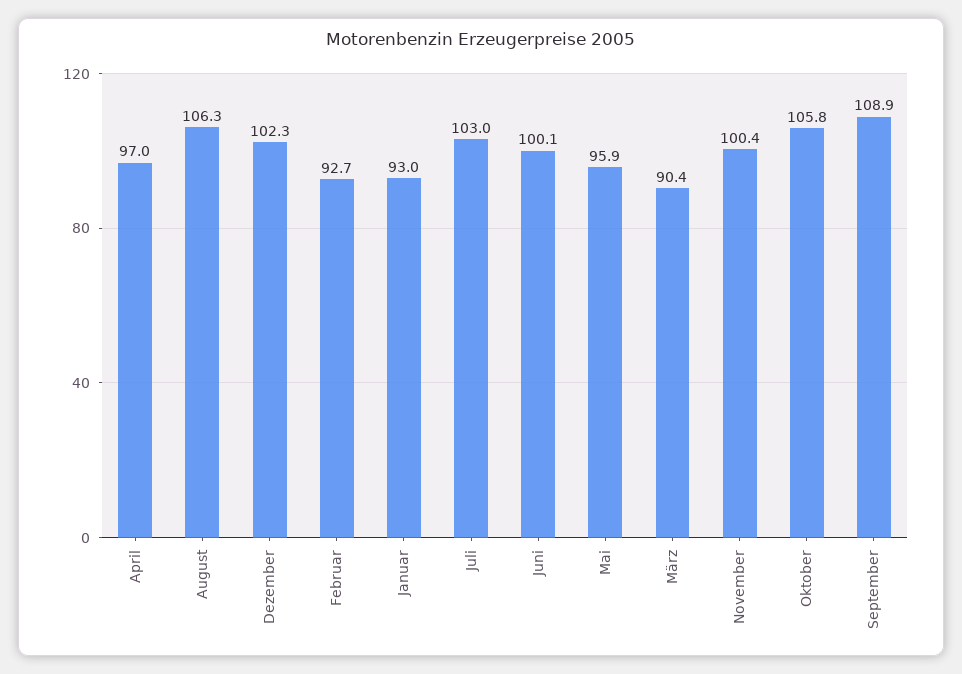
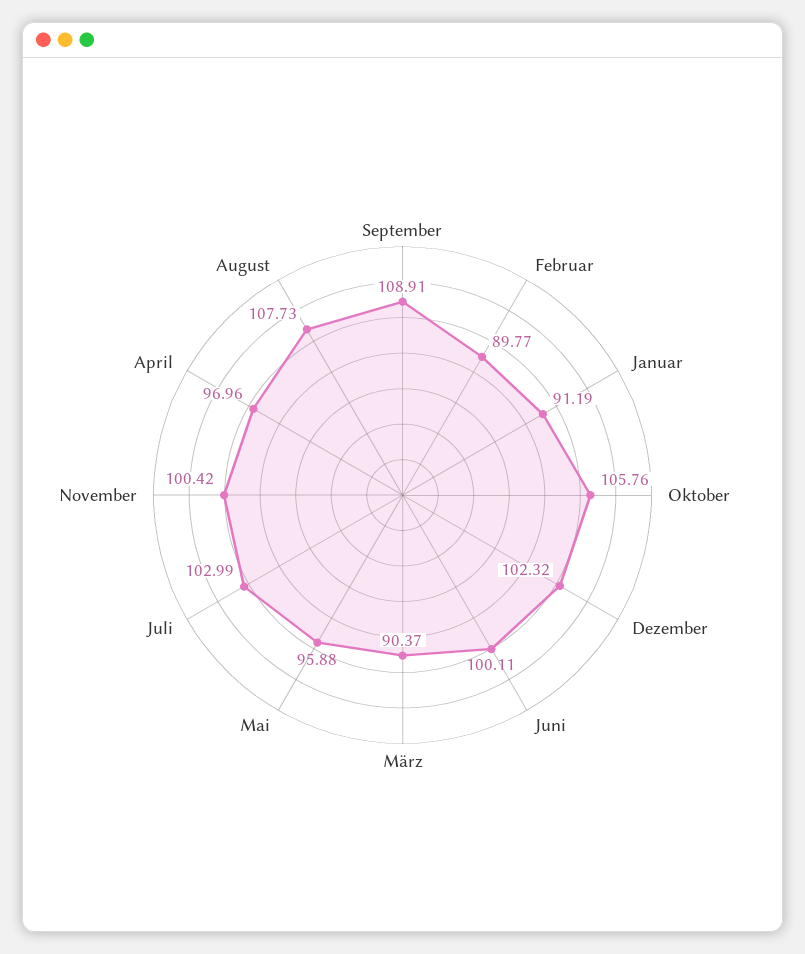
August: 106.3 -> 107.73
Februar: 92.7 -> 89.77
Januar: 93 -> 91.19

